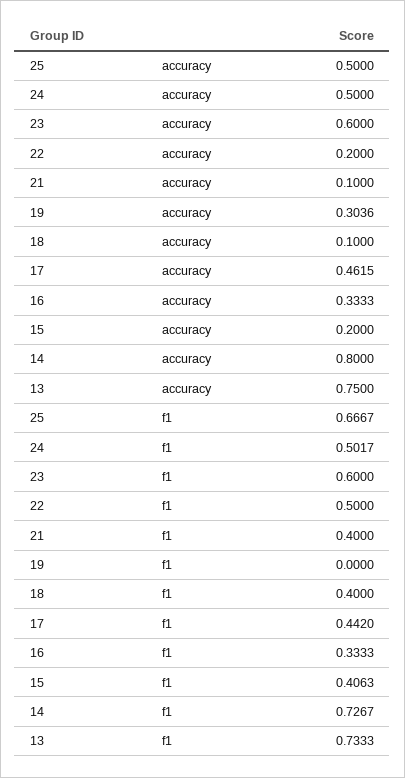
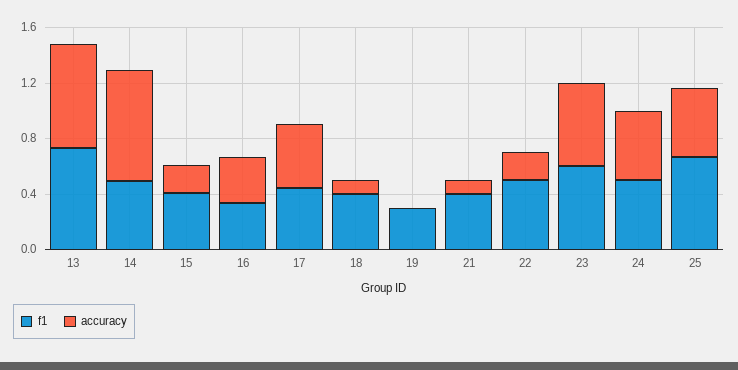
accuracy, 19: 0.3036 -> 0
f1, 19: 0 -> 0.3
f1, 14: 0.7267 -> 0.5

